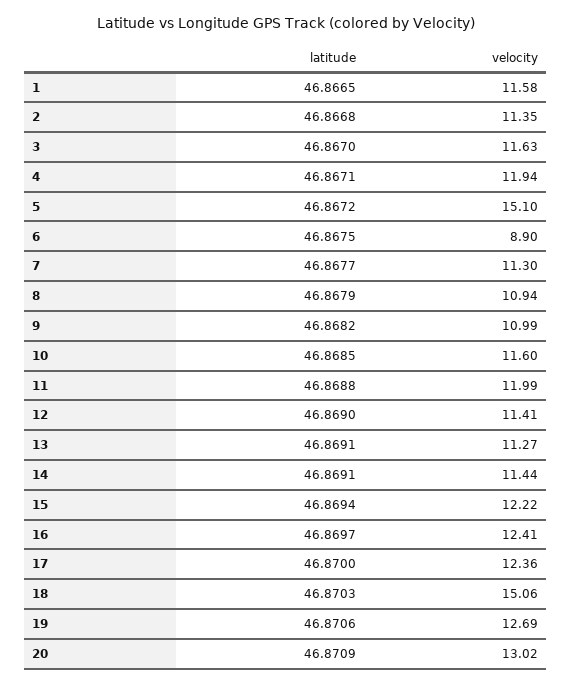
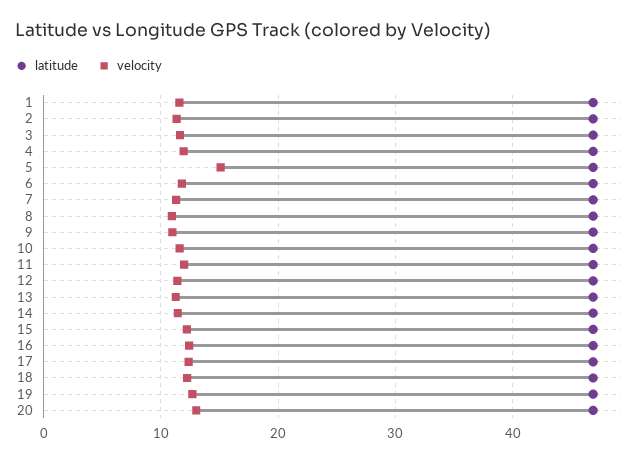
velocity, 6: 8.9 -> 12
velocity, 18: 15.06 -> 12

